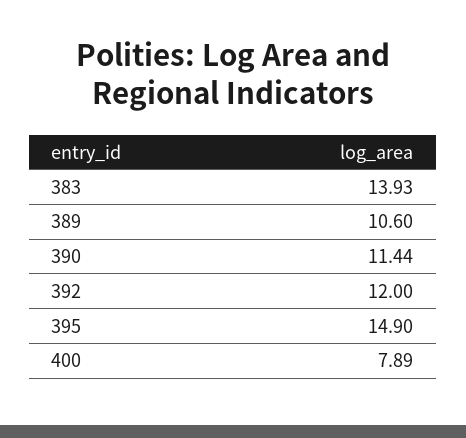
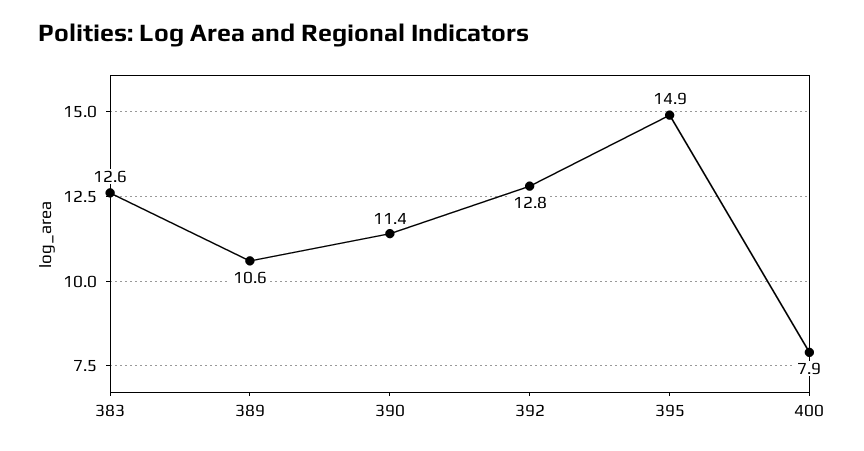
383: 13.93 -> 12.6
392: 12 -> 12.8

